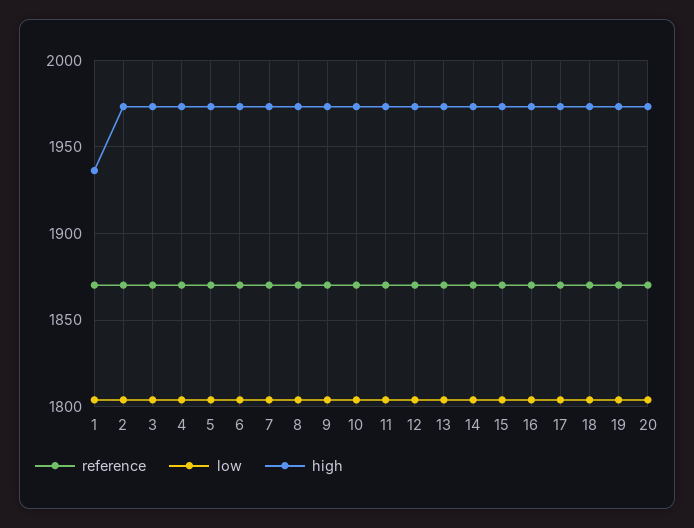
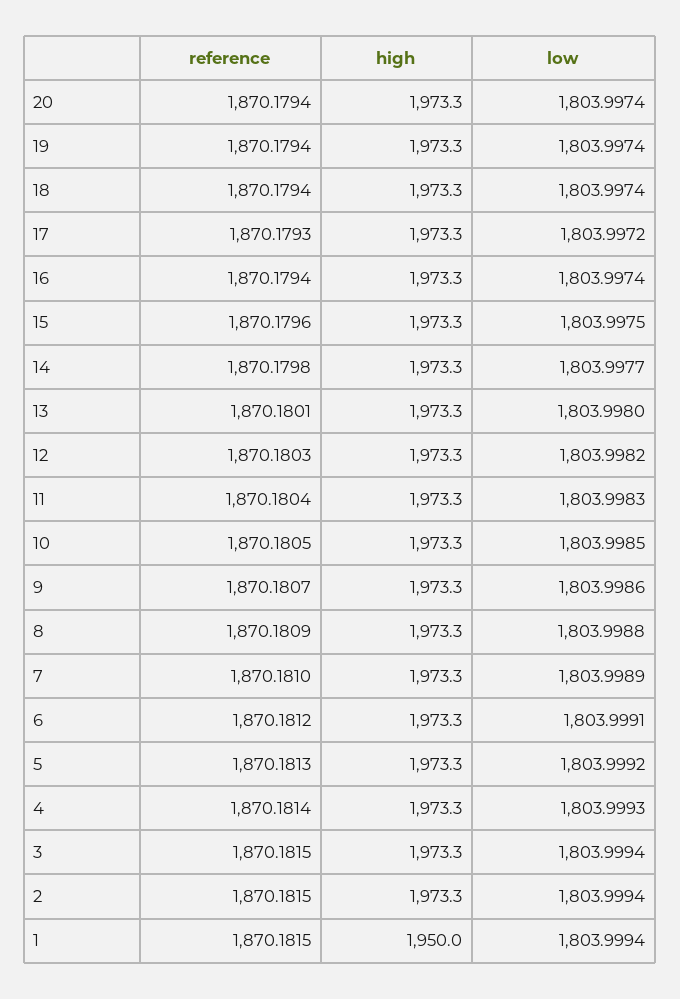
high, 1: 1935 -> 1950

